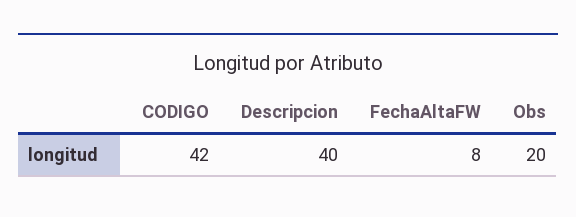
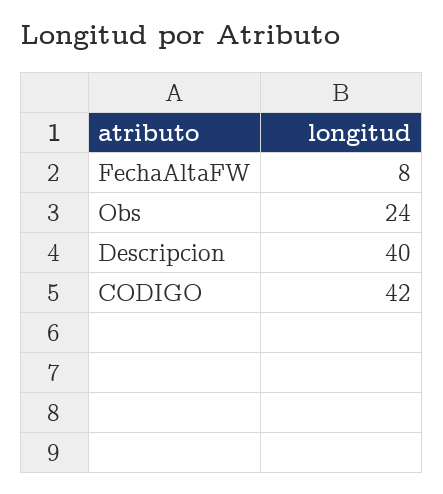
Obs: 20 -> 24

